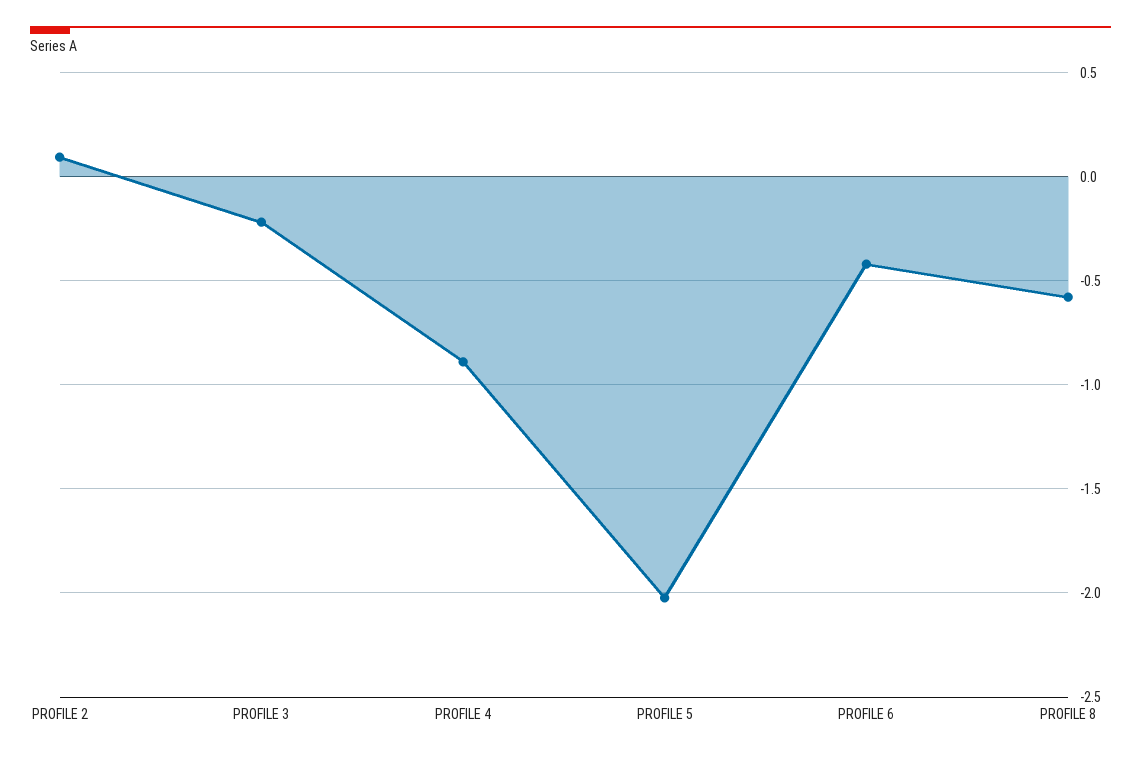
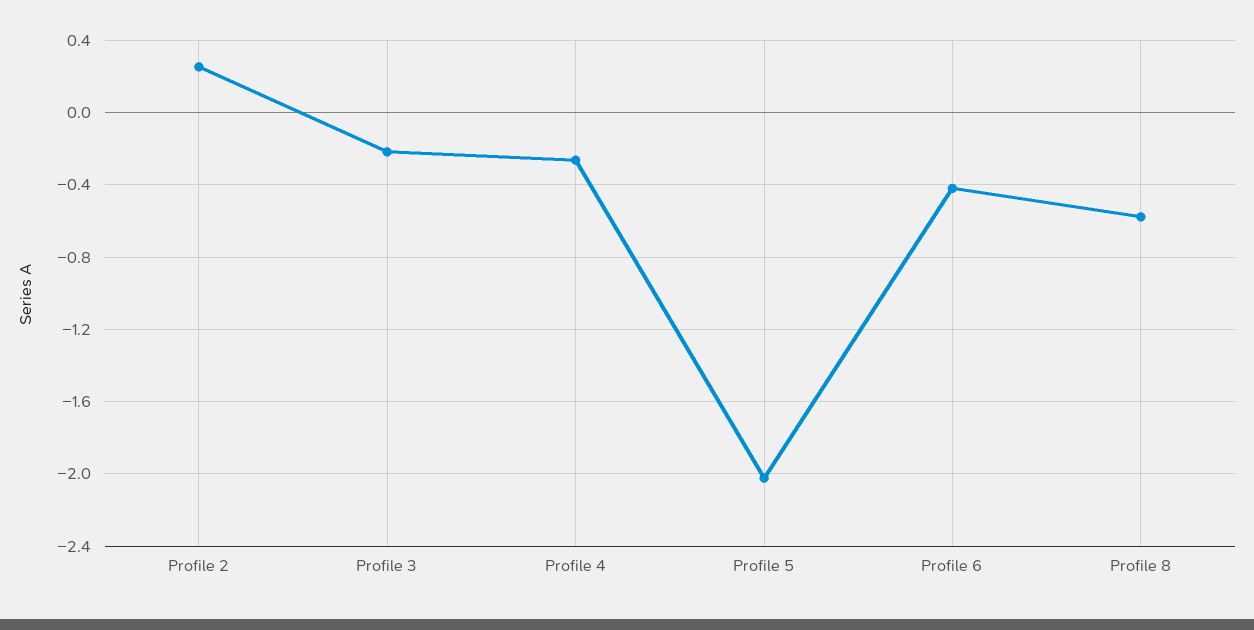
PROFILE 2: 0.1 -> 0.25
PROFILE 4: -0.9 -> -0.25

